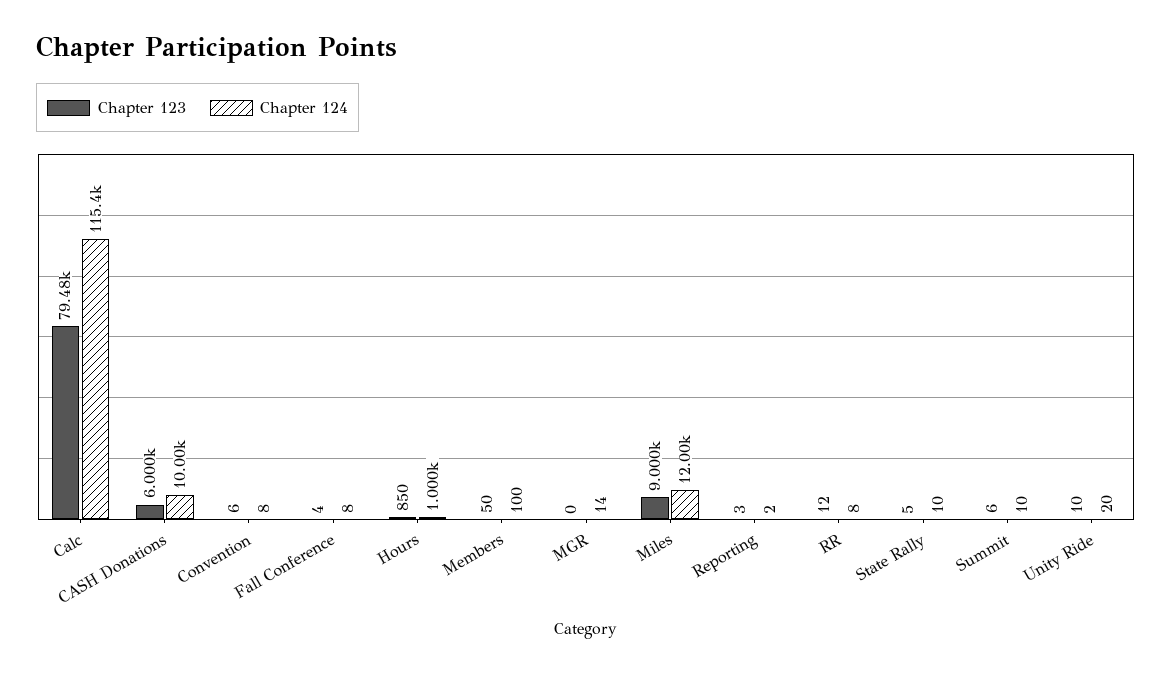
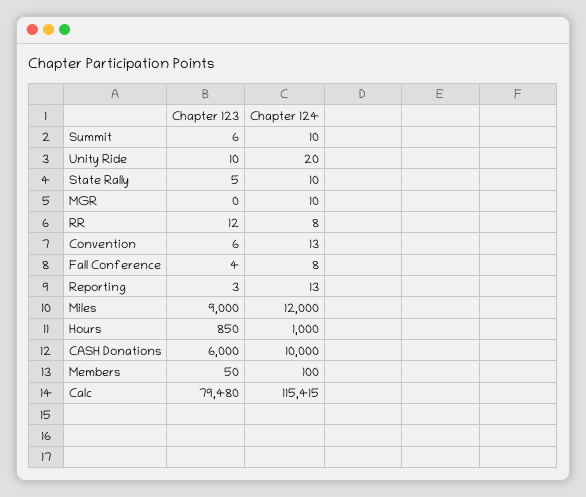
Chapter 124, Convention: 8 -> 13
Chapter 124, MGR: 14 -> 10
Chapter 124, Reporting: 2 -> 13

